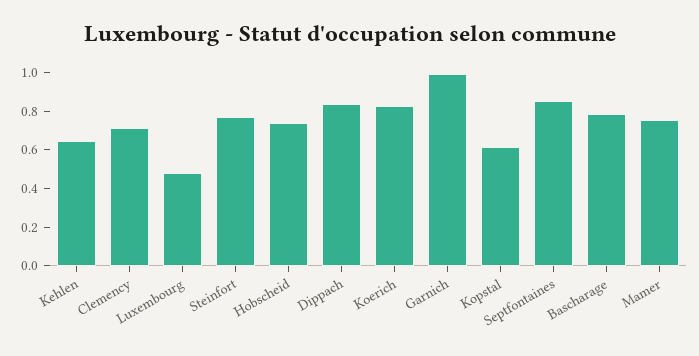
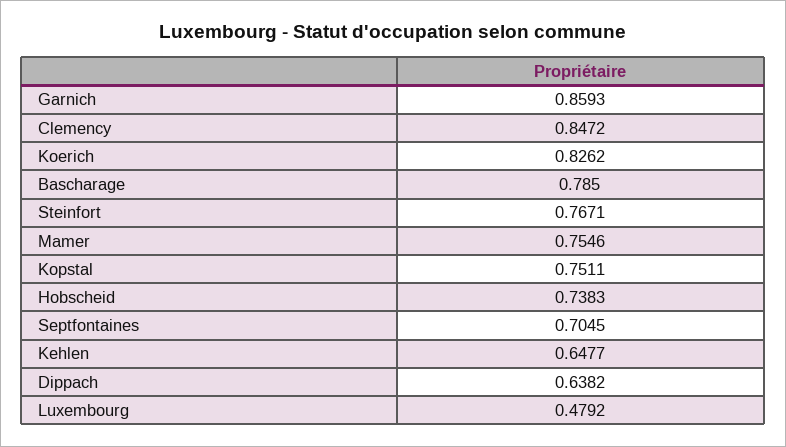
Clemency: 0.7 -> 0.8472
Dippach: 0.85 -> 0.6382
Garnich: 1 -> 0.8593
Kopstal: 0.6 -> 0.7511
Septfontaines: 0.85 -> 0.7045

